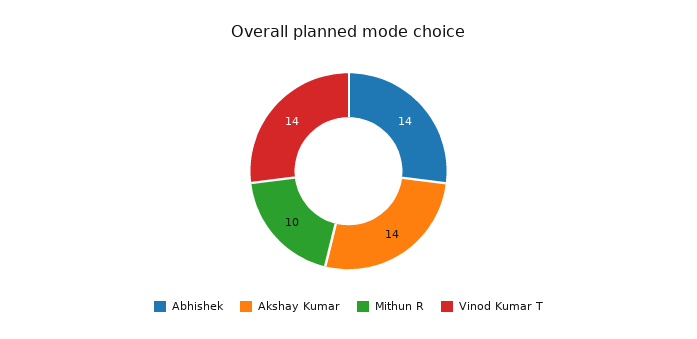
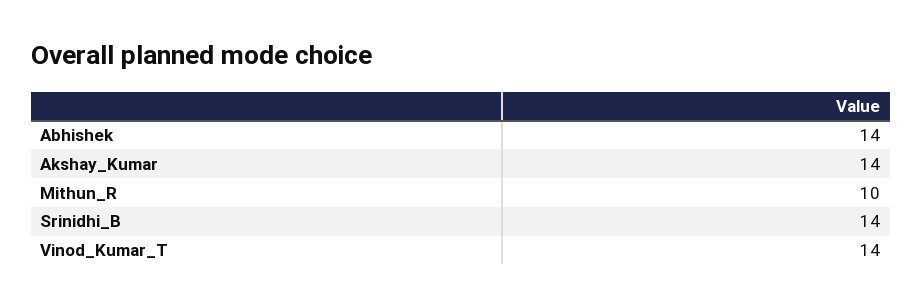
Srinidhi_B: none -> 14

